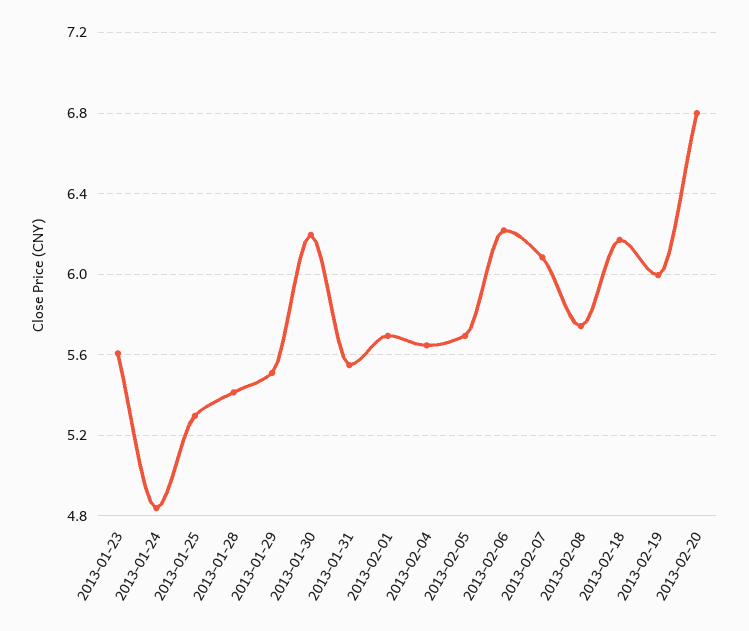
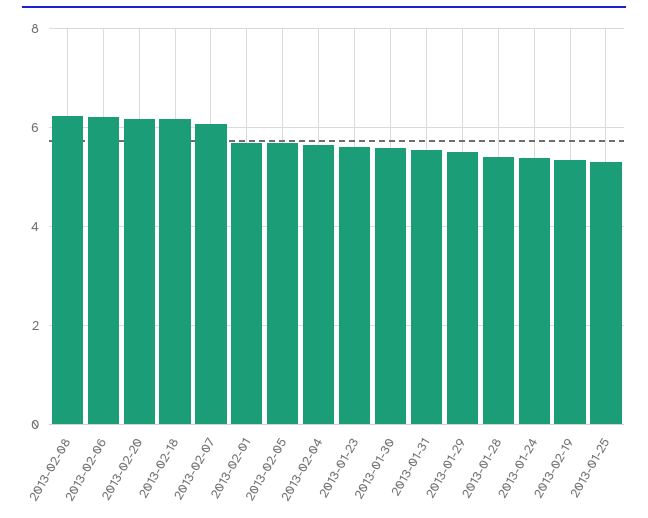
2013-01-24: 4.85 -> 5.4
2013-01-30: 6.2 -> 5.6
2013-02-08: 5.75 -> 6.2
2013-02-19: 6 -> 5.4
2013-02-20: 6.8 -> 6.2

